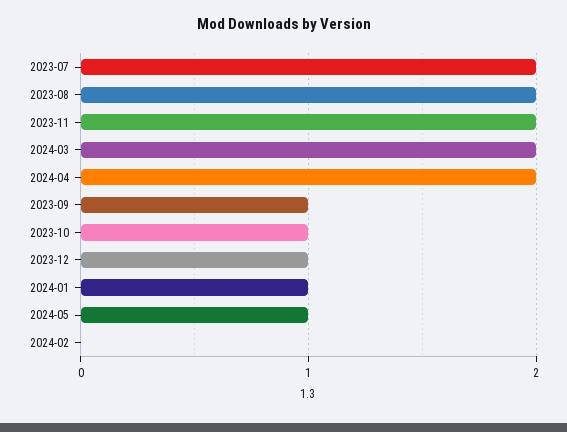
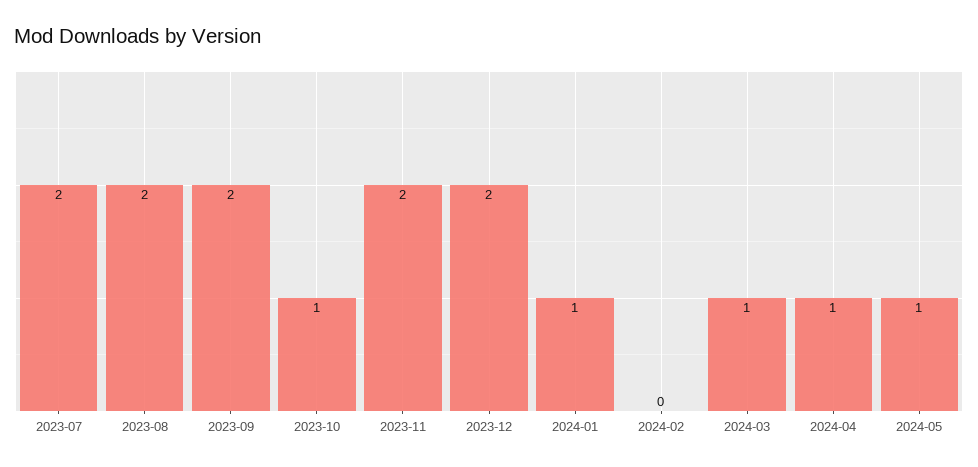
2024-03: 2 -> 1
2024-04: 2 -> 1
2023-09: 1 -> 2
2023-12: 1 -> 2

